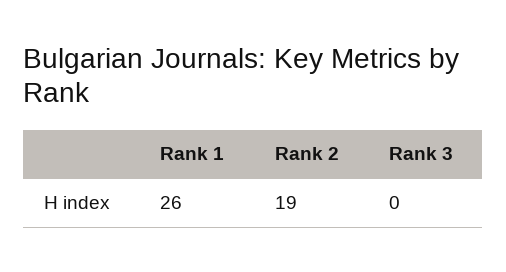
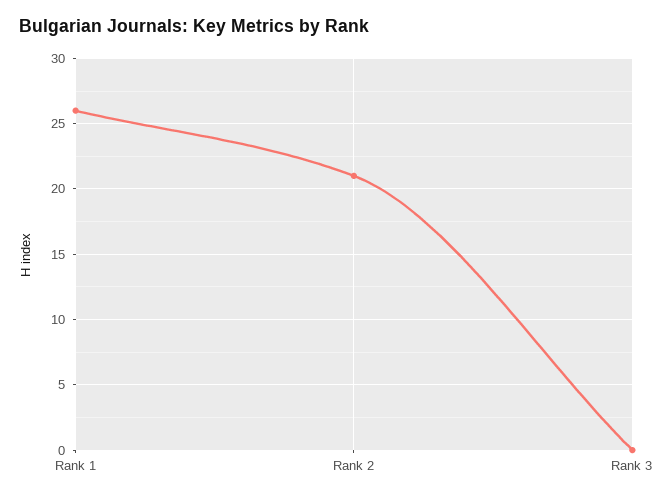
Rank 2: 19 -> 21

